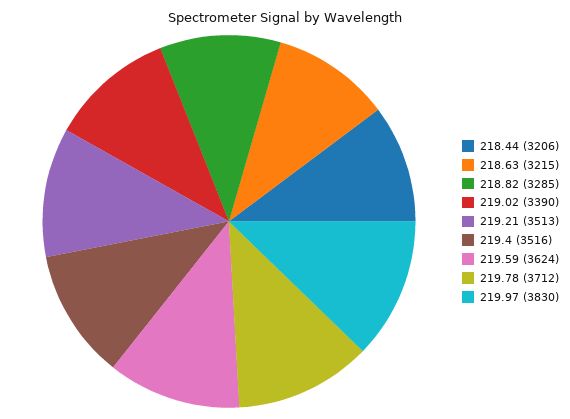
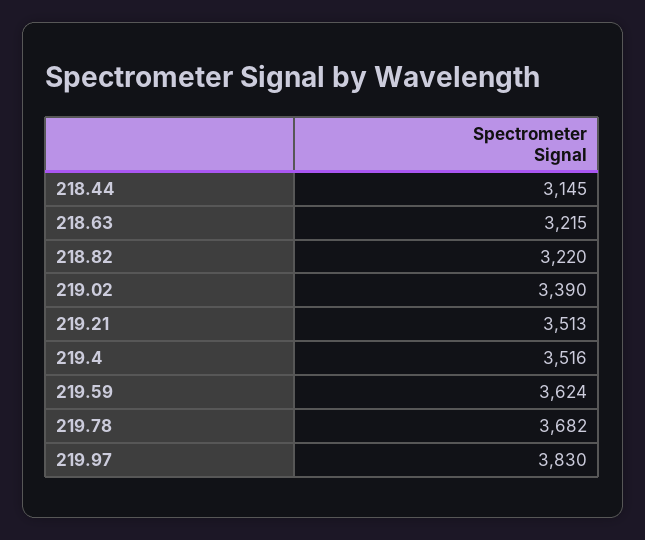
218.44: 3206 -> 3145
218.82: 3285 -> 3220
219.78: 3712 -> 3682

